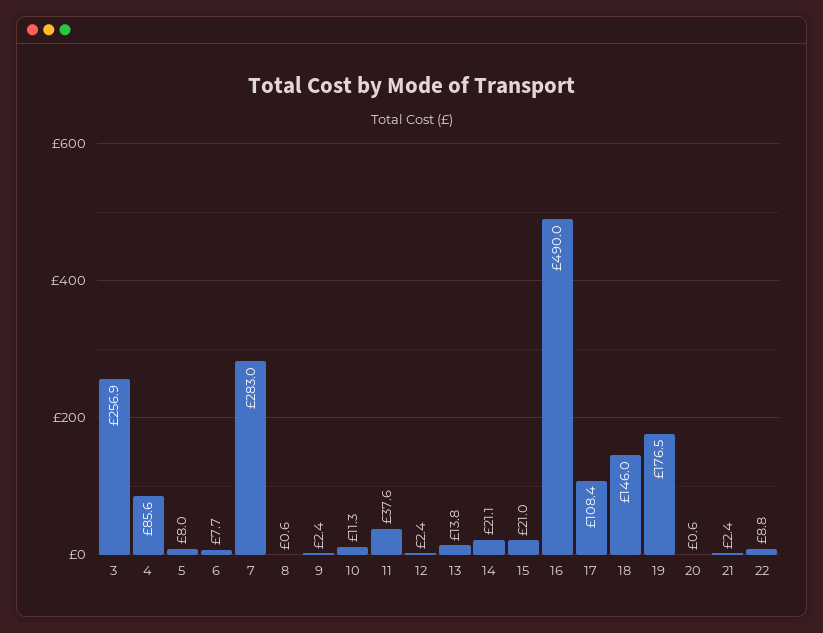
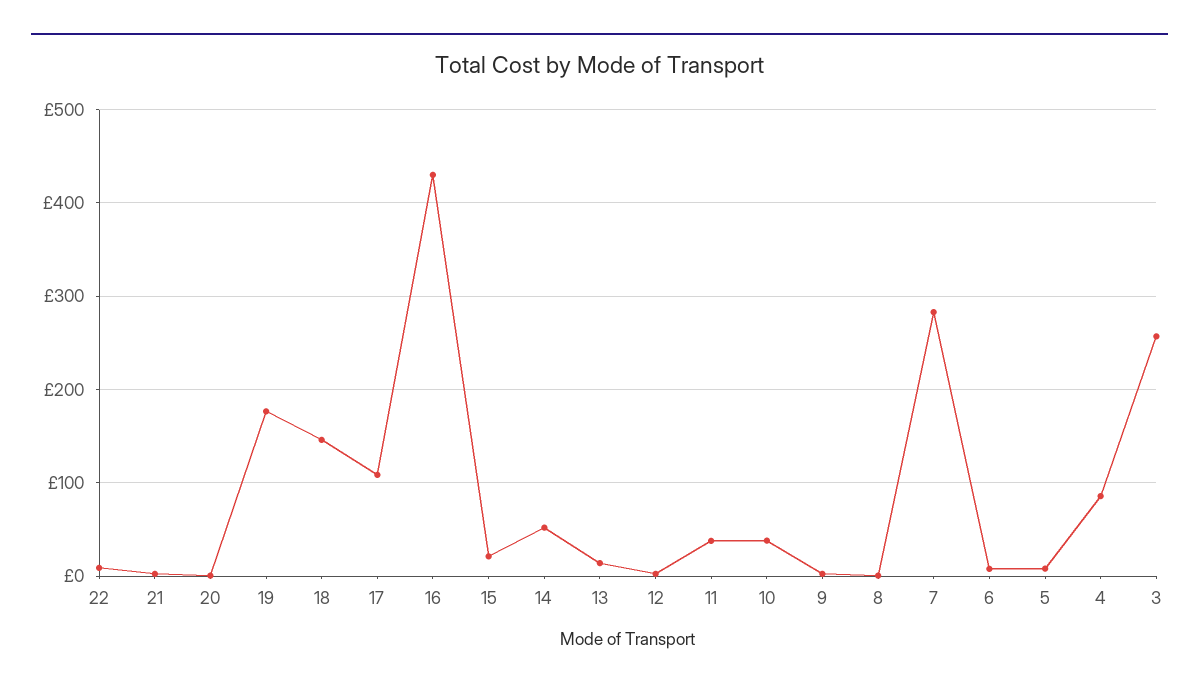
10: 11.3 -> 40
14: 21.1 -> 50
16: 490 -> 430

